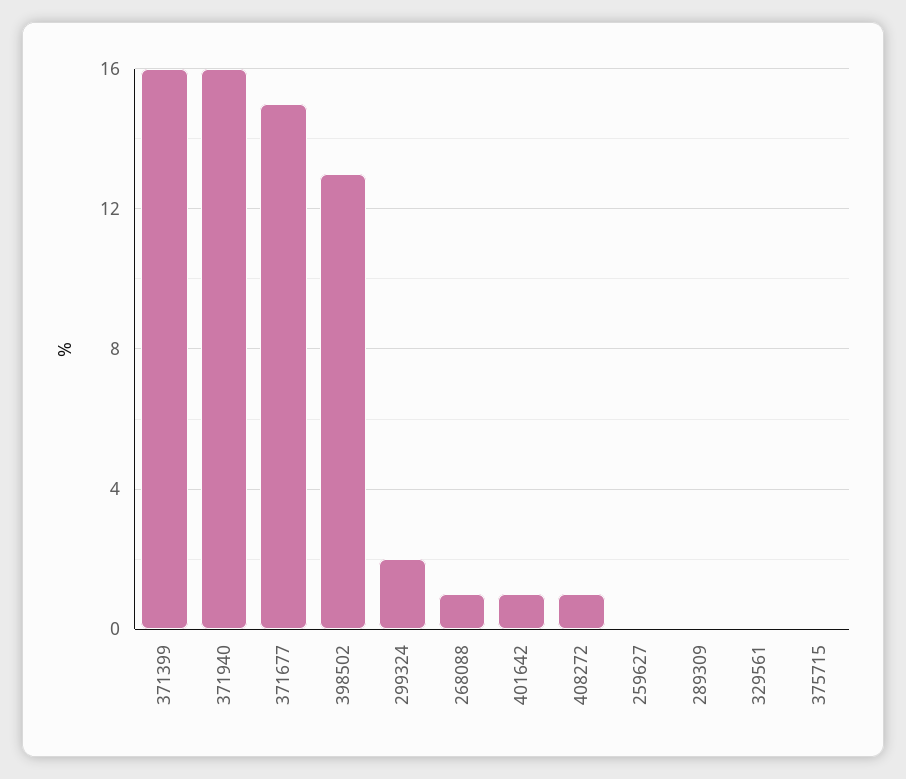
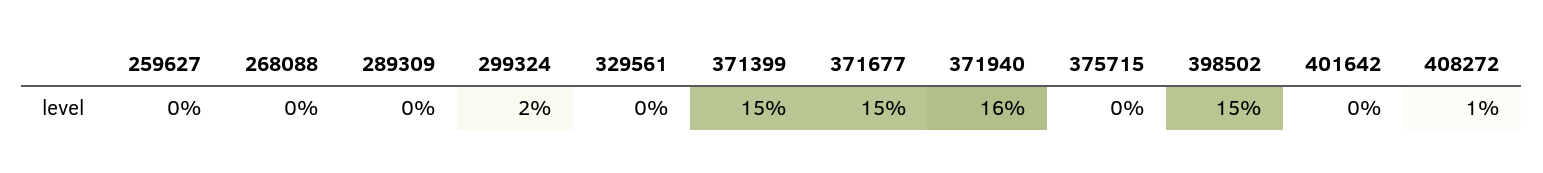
371399: 16 -> 15
398502: 13 -> 15
268088: 1 -> 0
401642: 1 -> 0

